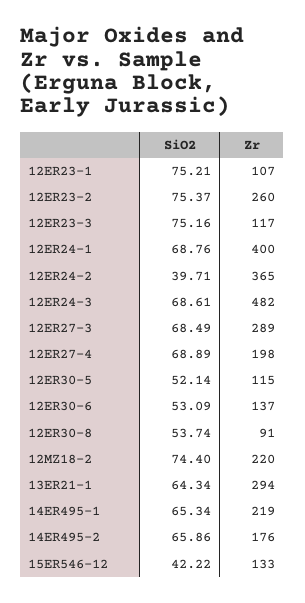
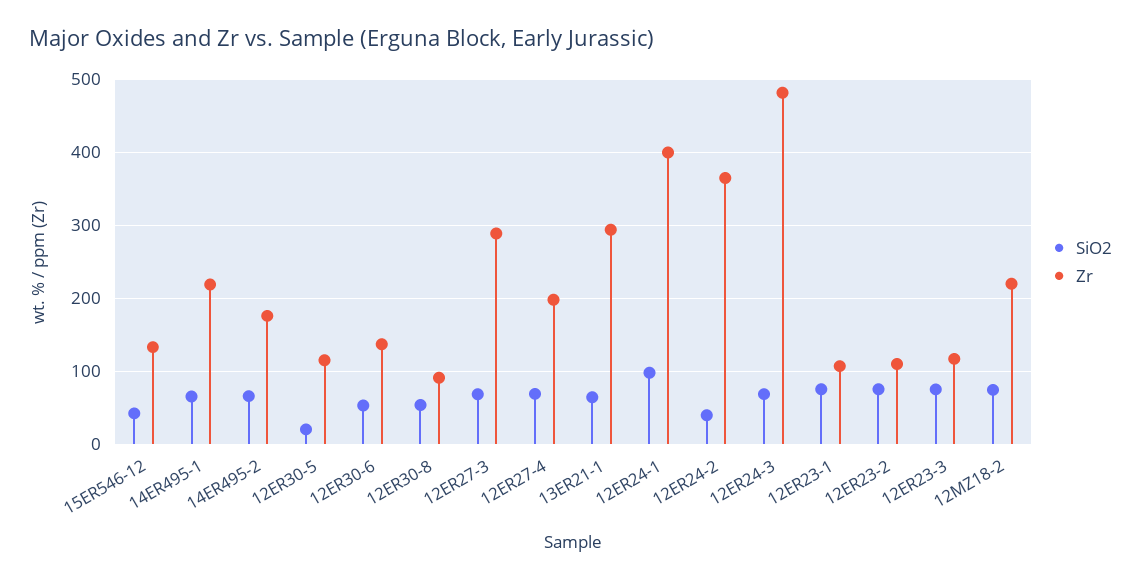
Zr, 12ER23-2: 260 -> 110
SiO2, 12ER24-1: 68.76 -> 100
SiO2, 12ER30-5: 52.14 -> 20

